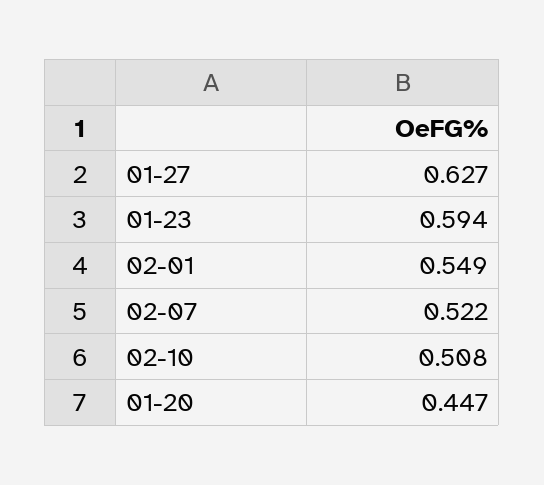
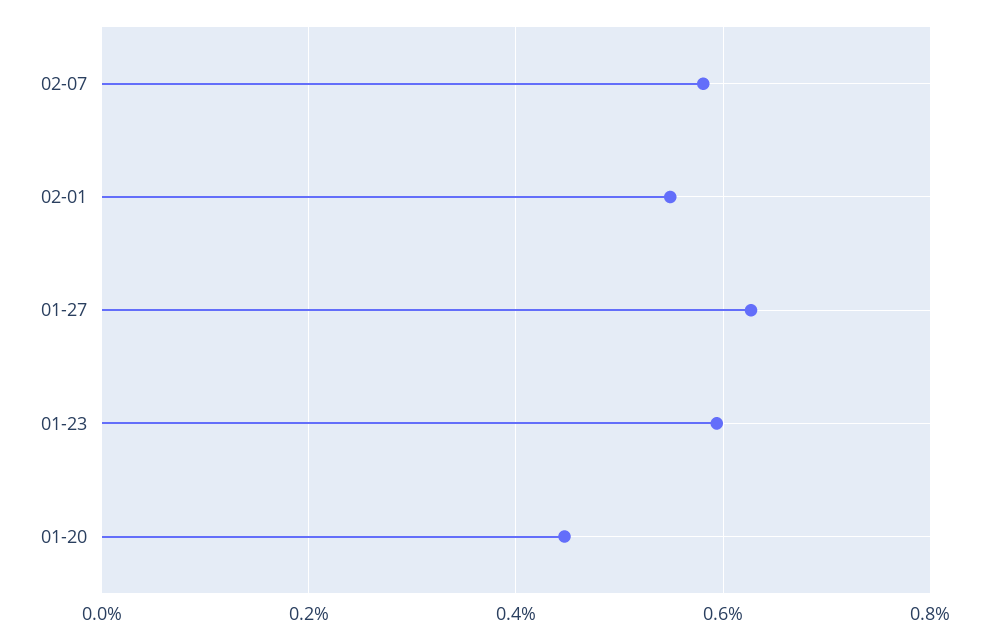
02-07: 0.522 -> 0.58
02-10: 0.508 -> none

